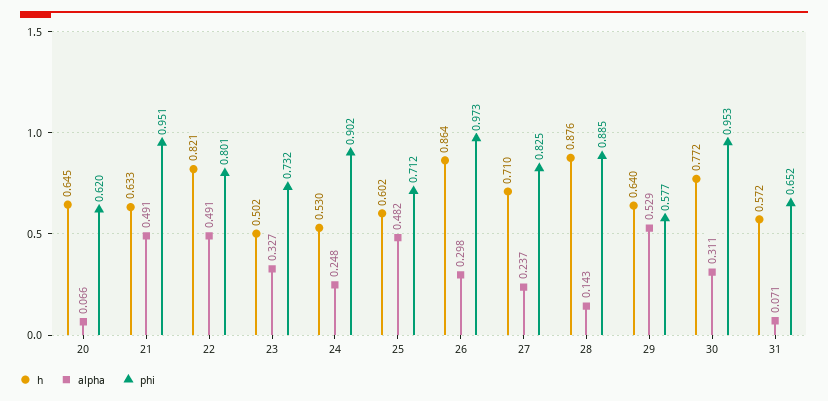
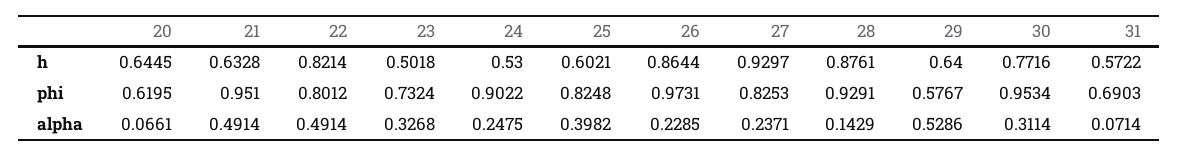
alpha, 25: 0.482 -> 0.3982
phi, 25: 0.712 -> 0.8248
alpha, 26: 0.298 -> 0.2285
h, 27: 0.71 -> 0.9297
phi, 28: 0.885 -> 0.9291
phi, 31: 0.652 -> 0.6903

